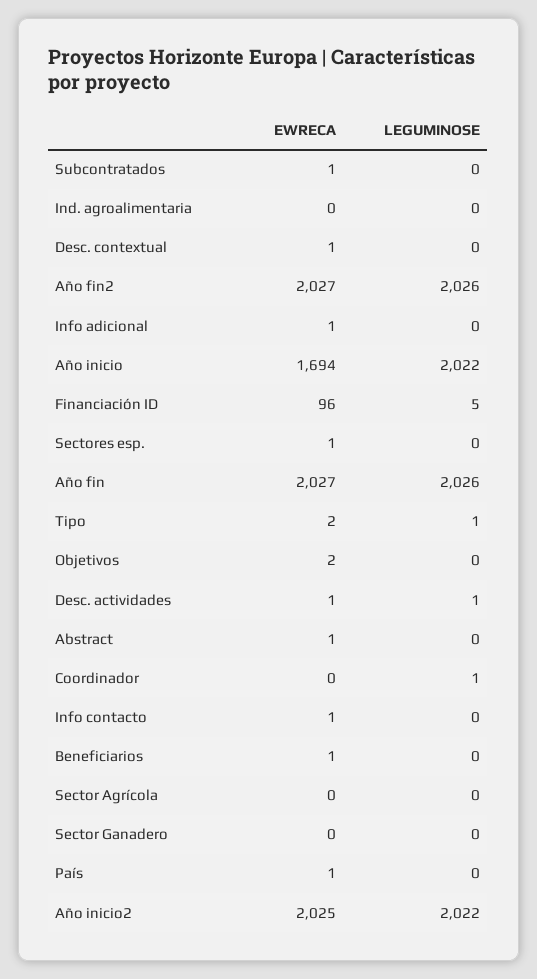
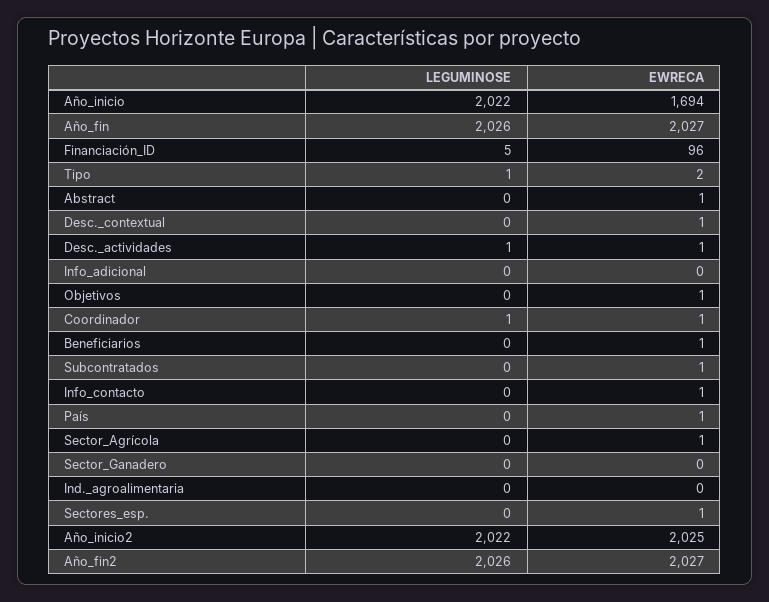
EWRECA, Info adicional: 1 -> 0
EWRECA, Objetivos: 2 -> 1
EWRECA, Coordinador: 0 -> 1
EWRECA, Sector Agrícola: 0 -> 1

